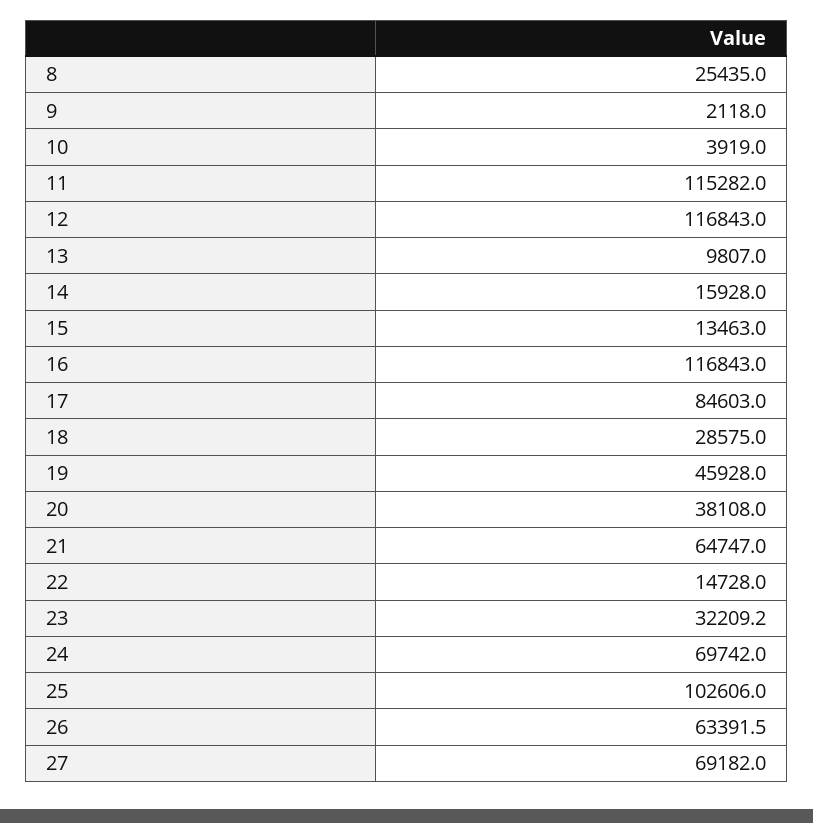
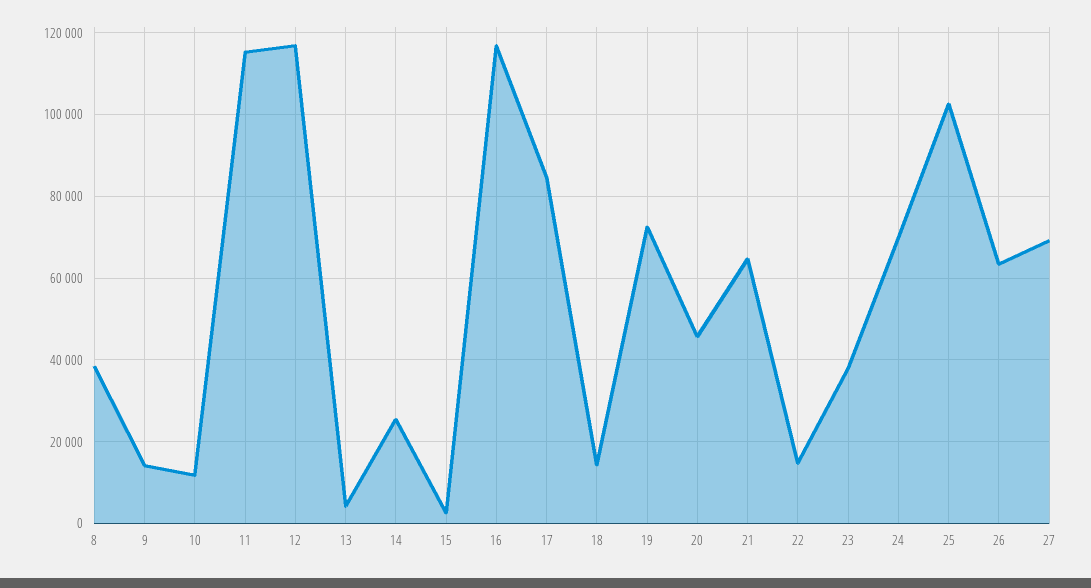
8: 25435 -> 38000
9: 2118 -> 14000
10: 3919 -> 12000
13: 9807 -> 4000
14: 15928 -> 26000
15: 13463 -> 2000
18: 28575 -> 14000
19: 45928 -> 72000
20: 38108 -> 46000
23: 32209.2 -> 38000

